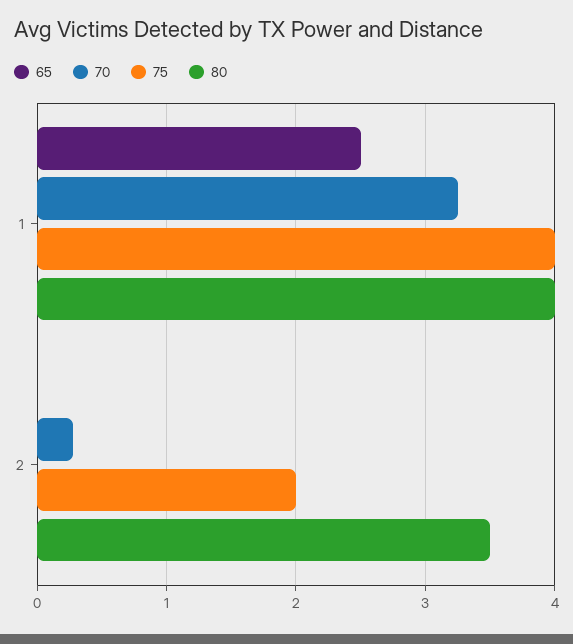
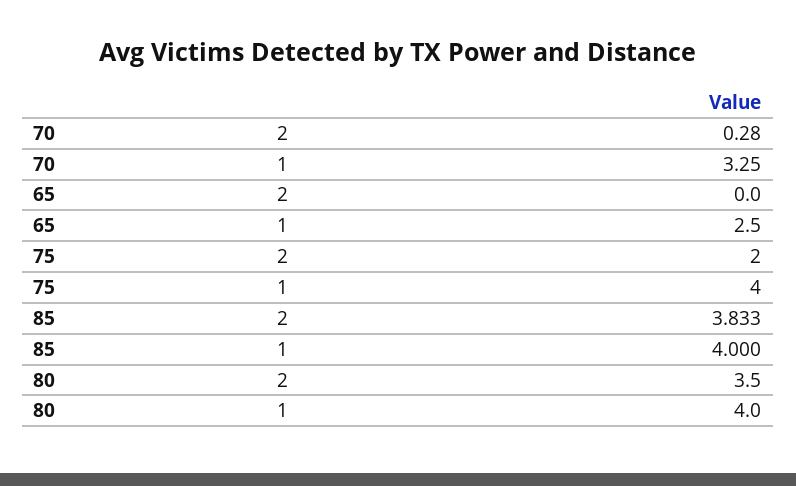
85, 2: none -> 3.833
85, 1: none -> 4

